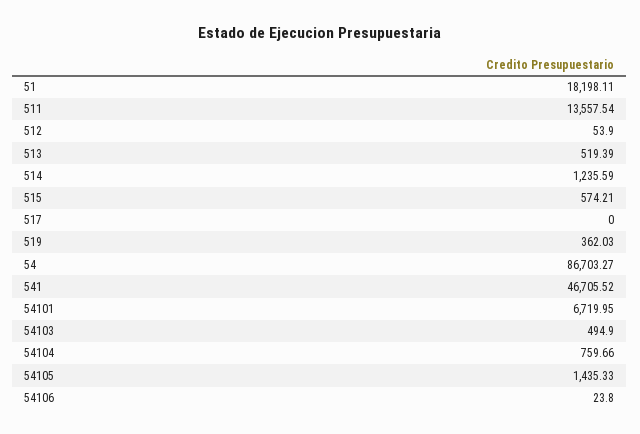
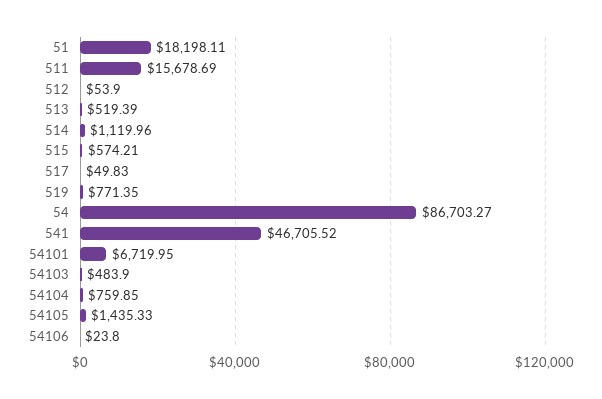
511: 13557.54 -> 15678.69
514: 1235.59 -> 1119.96
517: 0 -> 49.83
519: 362.03 -> 771.35
54103: 494.9 -> 483.9
54104: 759.66 -> 759.85

